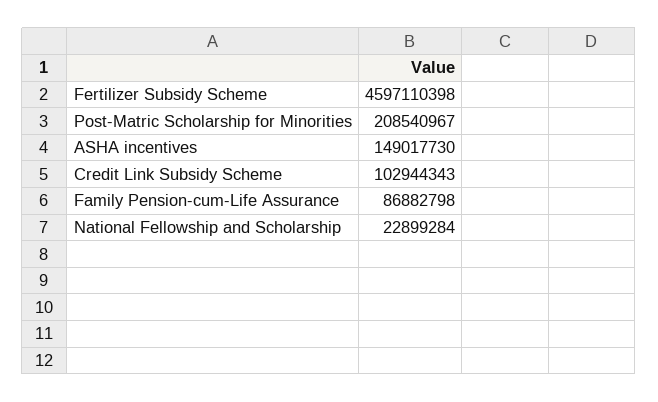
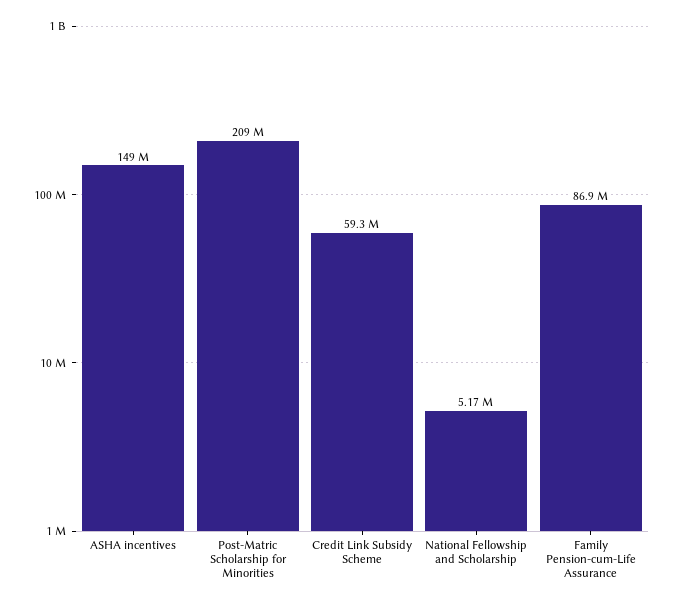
Fertilizer Subsidy Scheme: 4597110398 -> none
Credit Link Subsidy Scheme: 102944343 -> 59300000
National Fellowship and Scholarship: 22899284 -> 5170000

